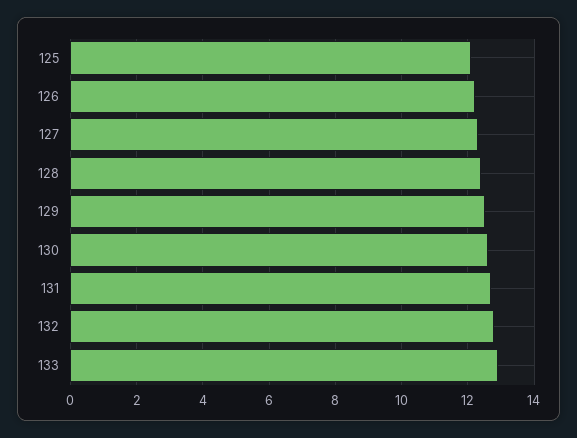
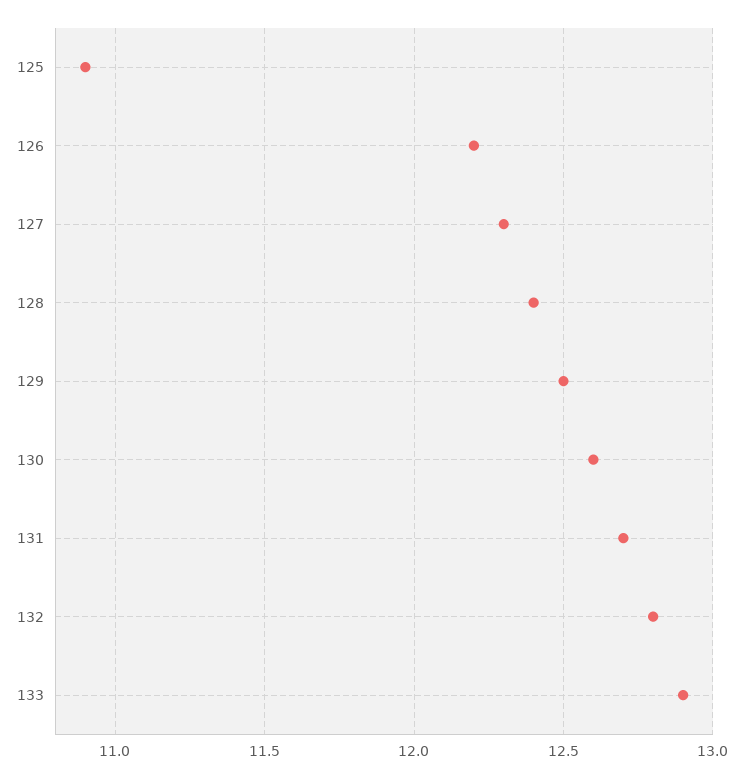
125: 12 -> 10.9

